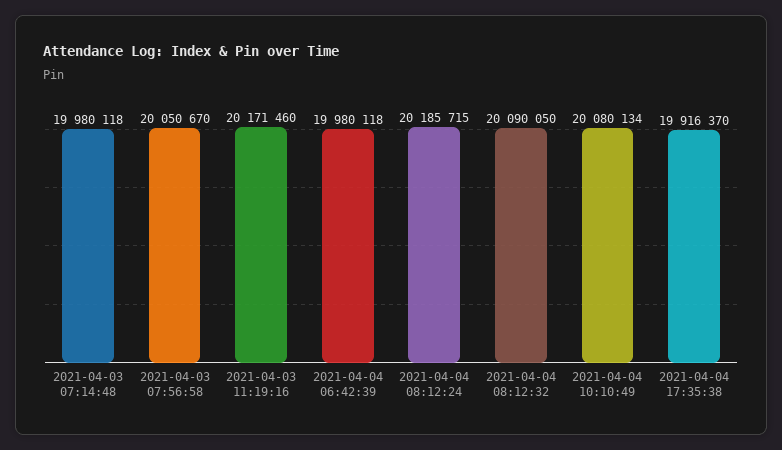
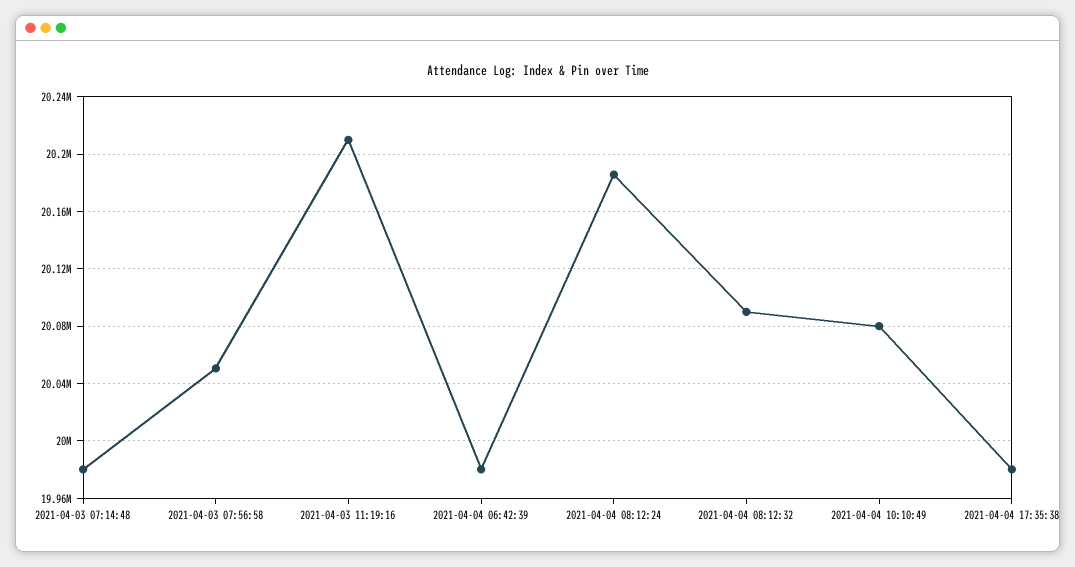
2021-04-03 11:19:16: 20171460 -> 20210000
2021-04-04 17:35:38: 19916370 -> 19980000

